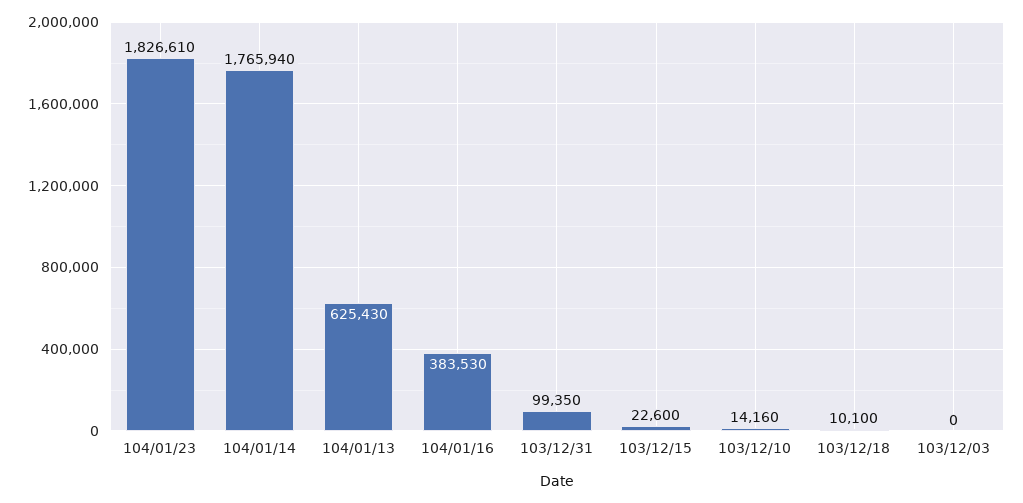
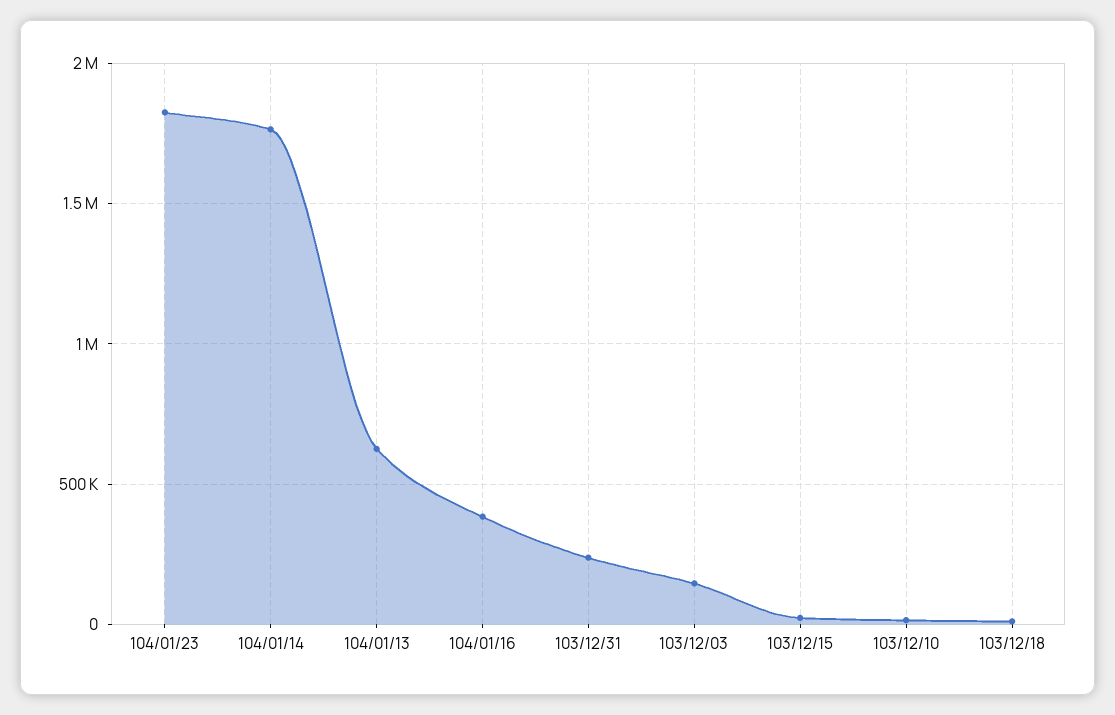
103/12/31: 99350 -> 250000
103/12/03: 0 -> 150000

